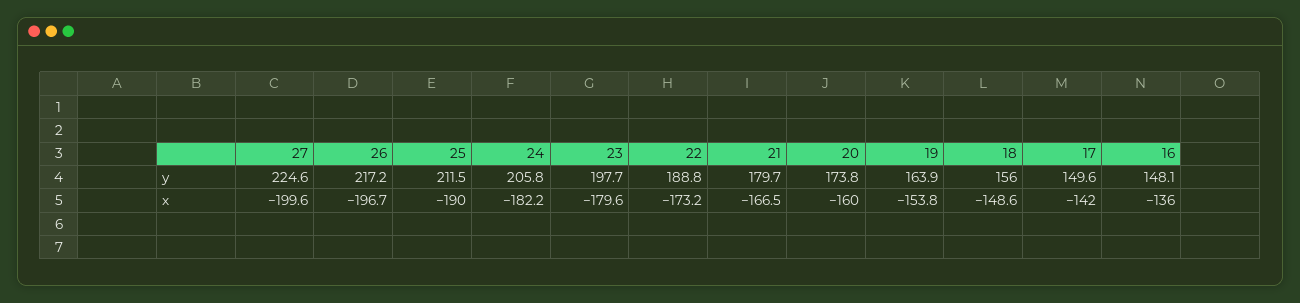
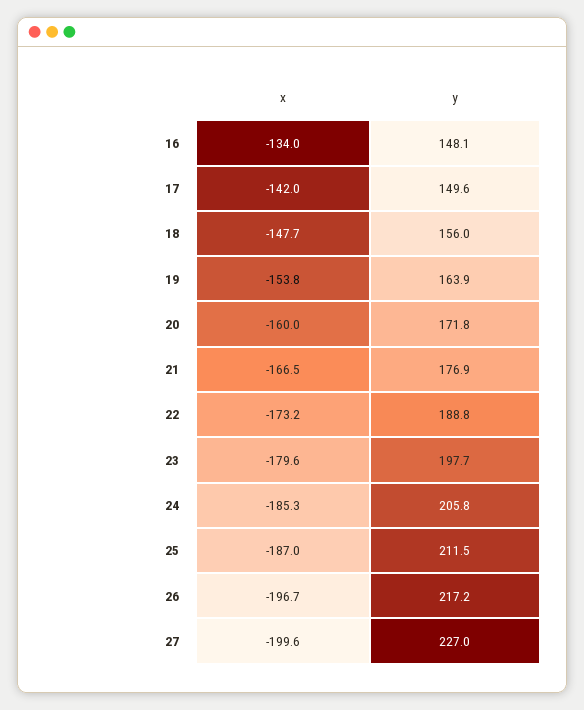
27, y: 224.6 -> 227
21, y: 179.7 -> 176.9
20, y: 173.8 -> 171.8
25, x: -190 -> -187
24, x: -182.2 -> -185.3
18, x: -148.6 -> -147.7
16, x: -136 -> -134

